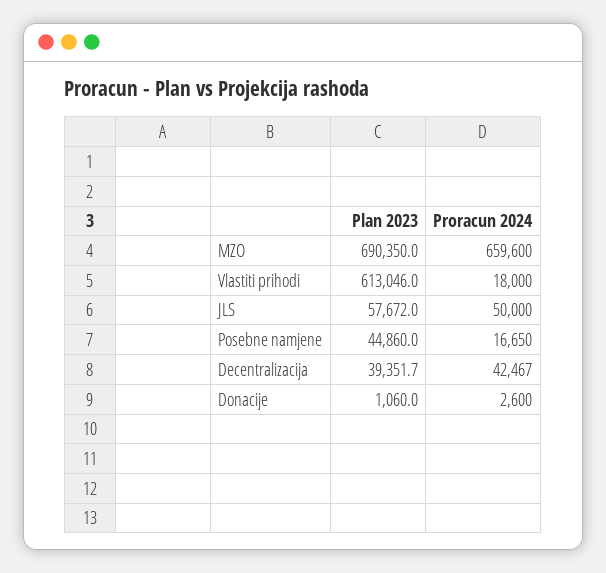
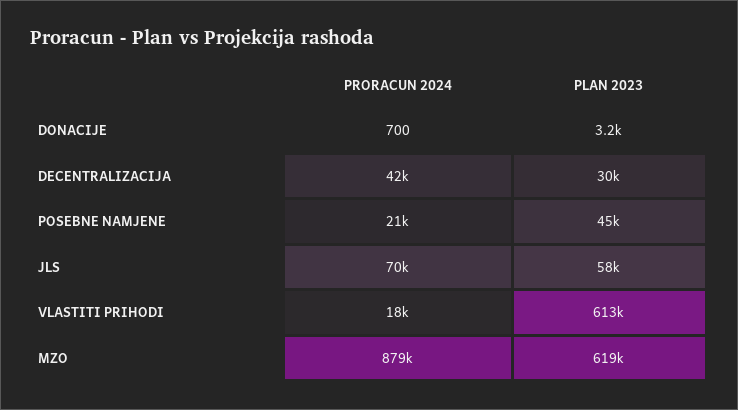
Plan 2023, MZO: 690350 -> 619000
Proracun 2024, MZO: 659600 -> 879000
Proracun 2024, JLS: 50000 -> 70000
Proracun 2024, Posebne namjene: 16650 -> 21000
Plan 2023, Decentralizacija: 39351.7 -> 30000
Plan 2023, Donacije: 1060 -> 3200
Proracun 2024, Donacije: 2600 -> 700

